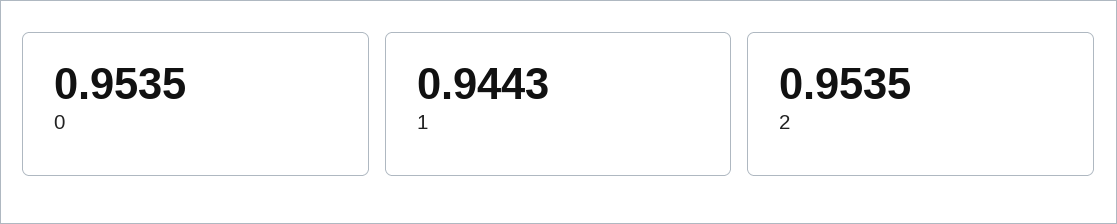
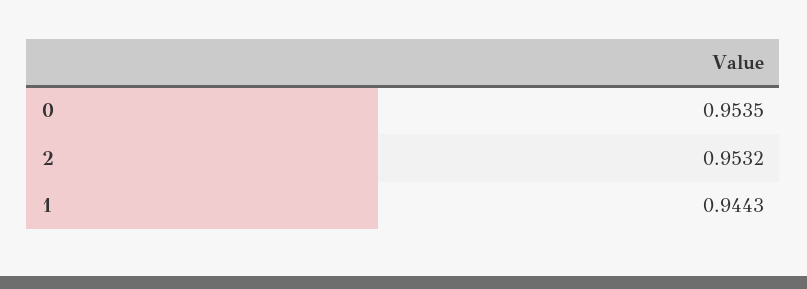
2: 0.9535 -> 0.9532

